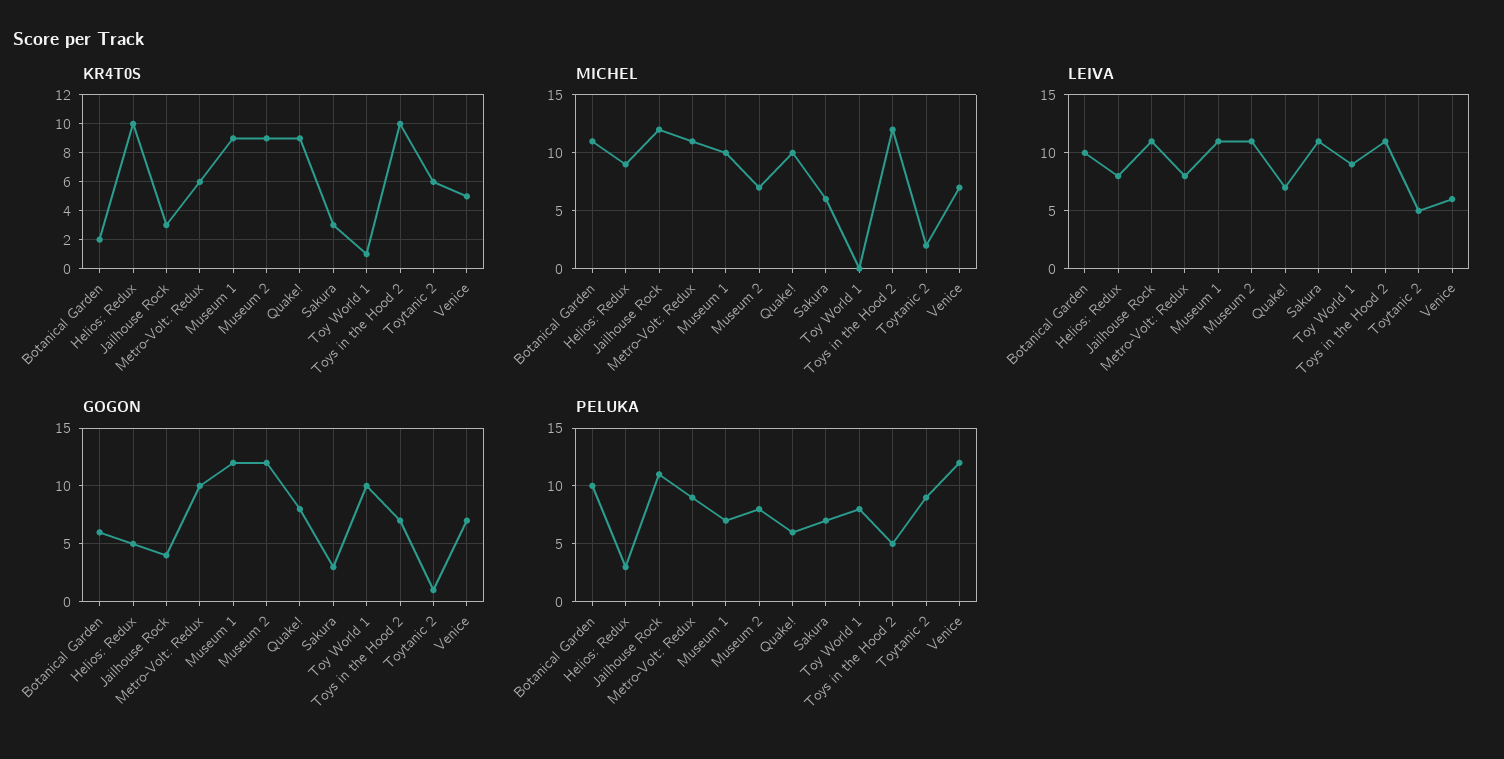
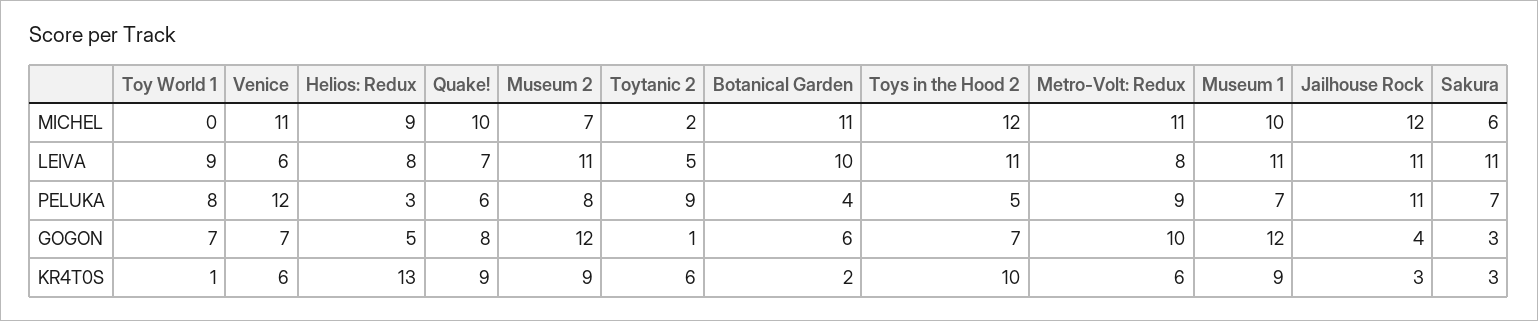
KR4T0S, Helios: Redux: 10 -> 13
KR4T0S, Venice: 5 -> 6
MICHEL, Venice: 7 -> 11
GOGON, Toy World 1: 10 -> 7
PELUKA, Botanical Garden: 10 -> 4

